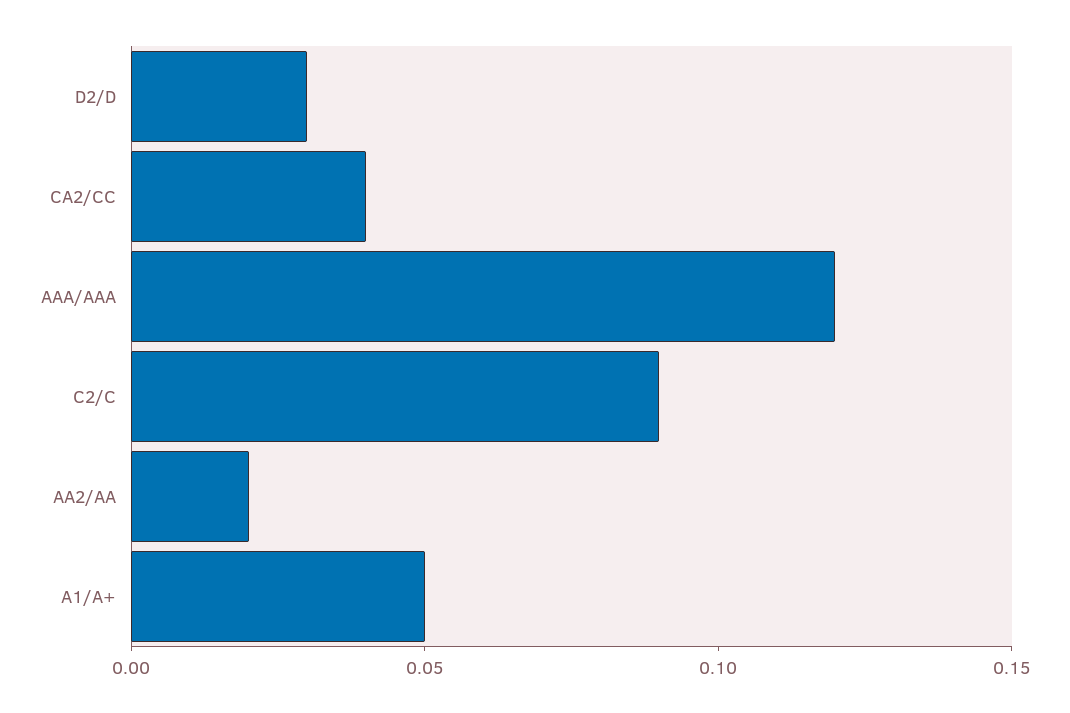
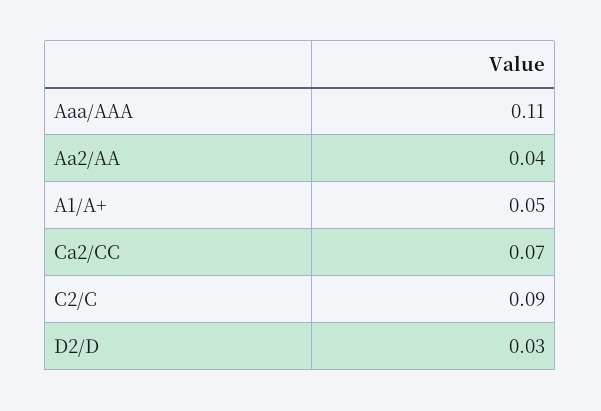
CA2/CC: 0.04 -> 0.07
AAA/AAA: 0.12 -> 0.11
AA2/AA: 0.02 -> 0.04

